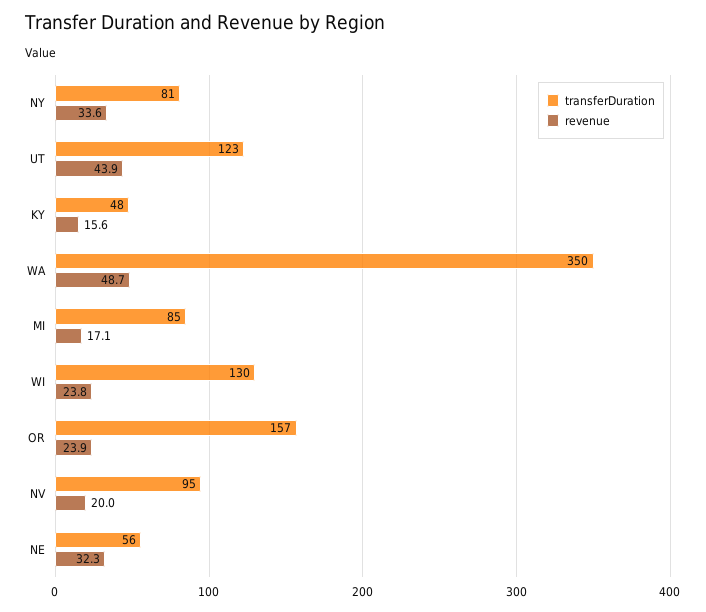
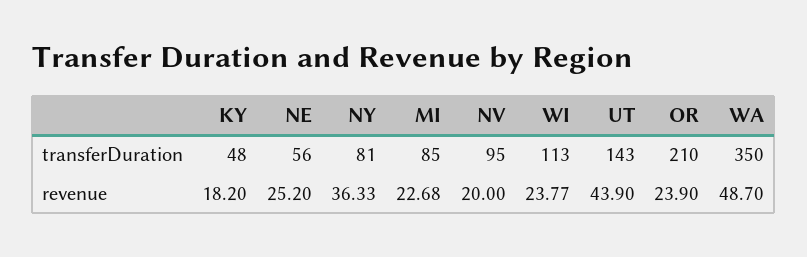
revenue, NY: 33.6 -> 36.33
transferDuration, UT: 123 -> 143
revenue, KY: 15.6 -> 18.2
revenue, MI: 17.1 -> 22.68
transferDuration, WI: 130 -> 113
transferDuration, OR: 157 -> 210
revenue, NE: 32.3 -> 25.2

